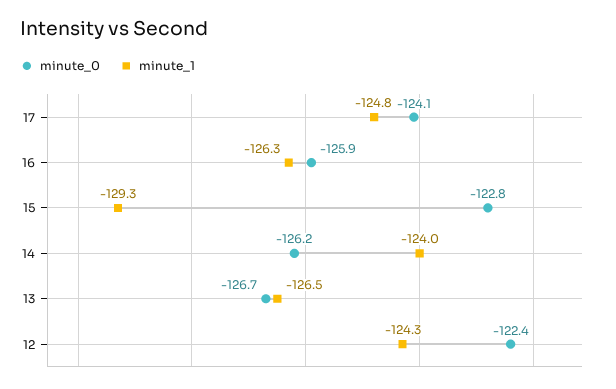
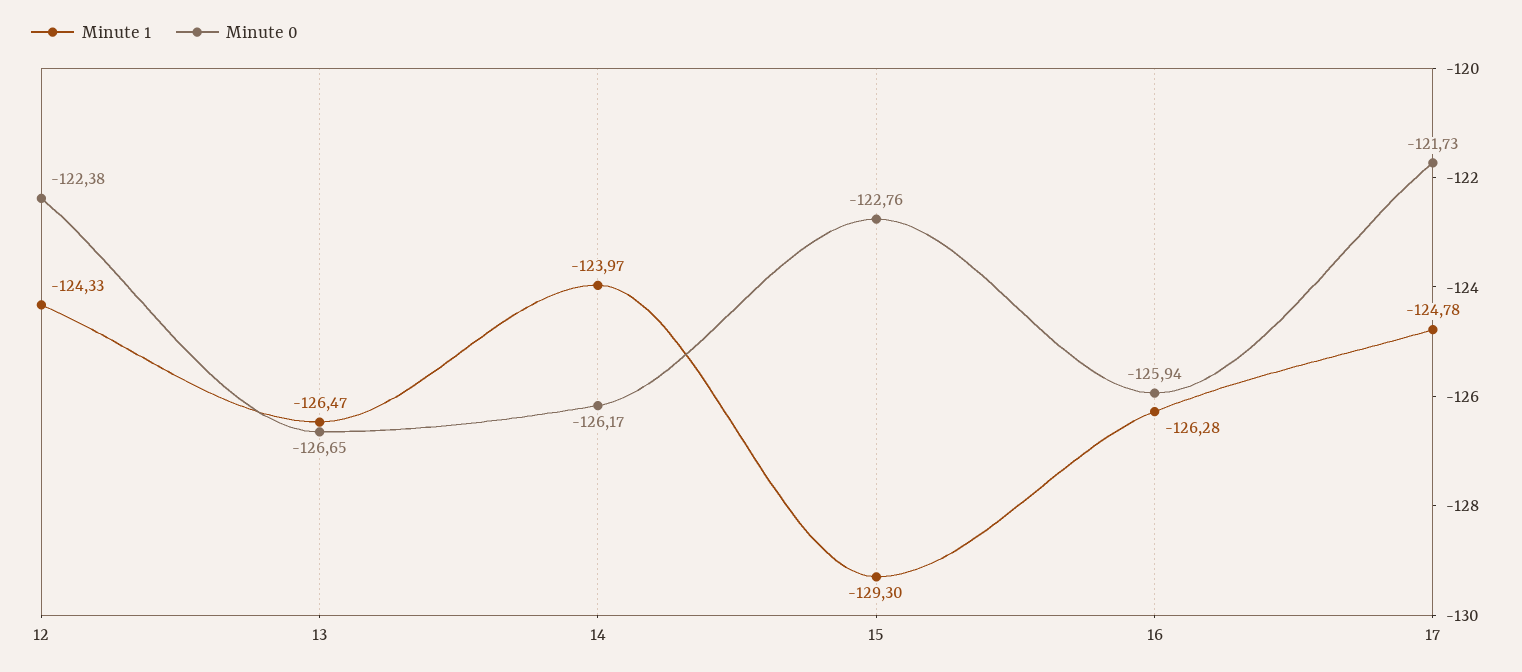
minute_0, 17: -124.1 -> -121.73

